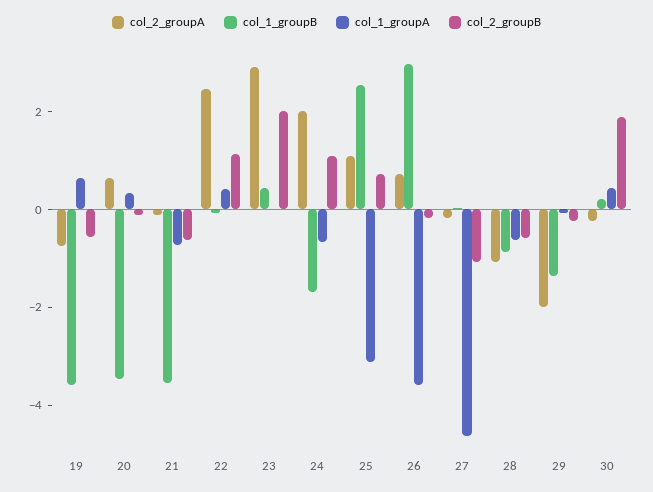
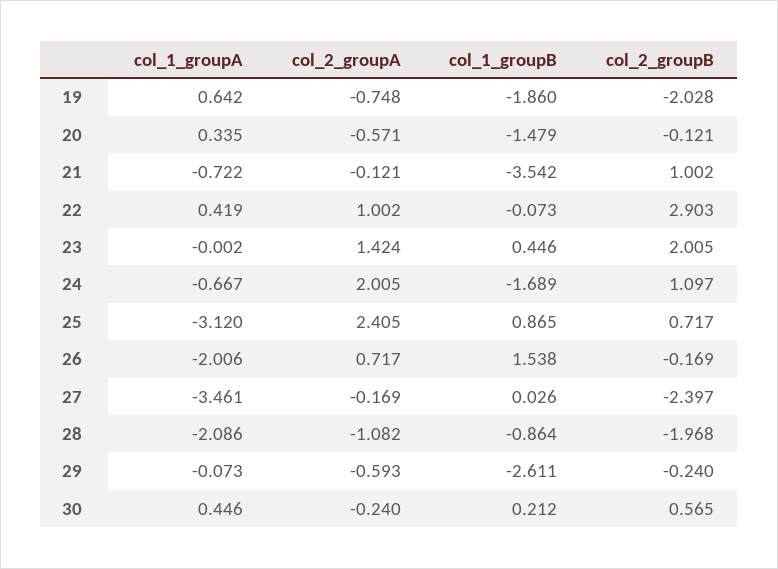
col_1_groupB, 19: -3.5 -> -1.86
col_2_groupB, 19: -0.5 -> -2.028
col_2_groupA, 20: 0.5 -> -0.571
col_1_groupB, 20: -3.5 -> -1.479
col_2_groupB, 21: -0.5 -> 1.002
col_2_groupA, 22: 2.5 -> 1.002
col_2_groupB, 22: 1 -> 2.903
col_2_groupA, 23: 3 -> 1.424
col_2_groupA, 25: 1 -> 2.405
col_1_groupB, 25: 2.5 -> 0.865
col_1_groupB, 26: 3 -> 1.538
col_1_groupA, 26: -3.5 -> -2.006
col_1_groupA, 27: -4.5 -> -3.461
col_2_groupB, 27: -1 -> -2.397
col_1_groupA, 28: -0.5 -> -2.086
col_2_groupB, 28: -0.5 -> -1.968
col_2_groupA, 29: -2 -> -0.593
col_1_groupB, 29: -1.5 -> -2.611
col_2_groupB, 30: 2 -> 0.565

